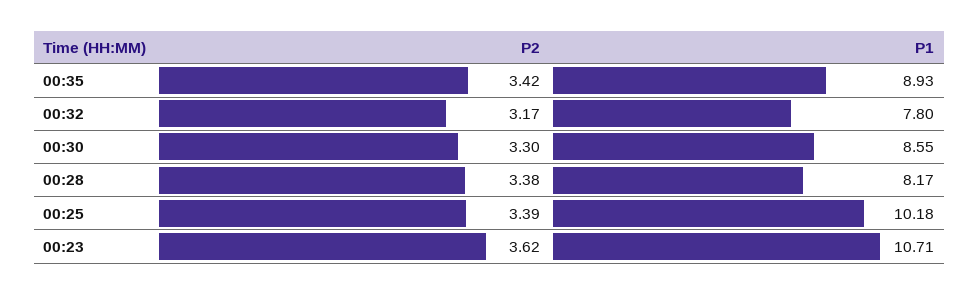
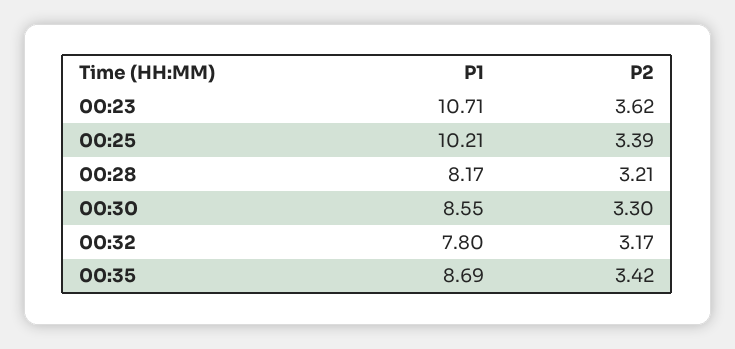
P1, 00:35: 8.93 -> 8.69
P2, 00:28: 3.38 -> 3.21
P1, 00:25: 10.18 -> 10.21

